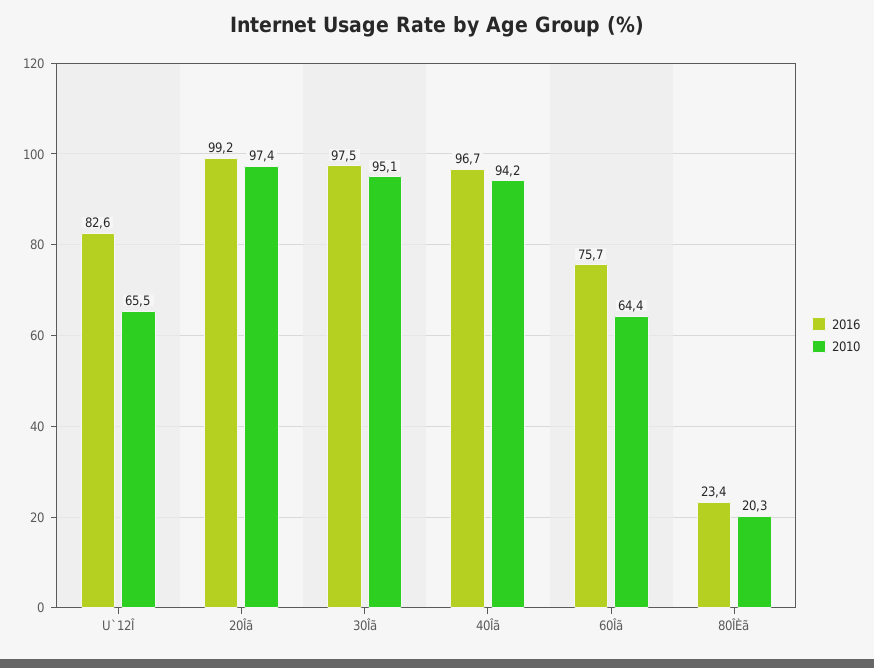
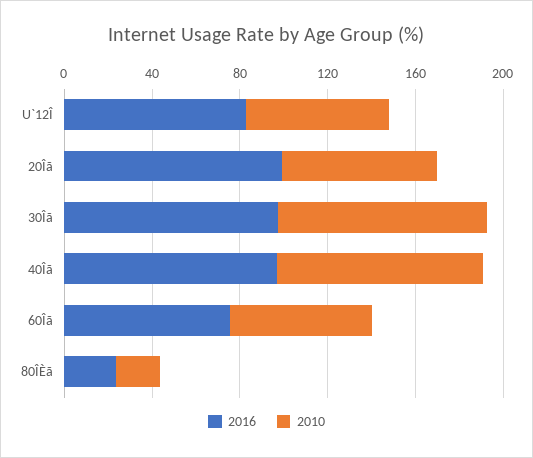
2010, 20Îã: 97.4 -> 70

